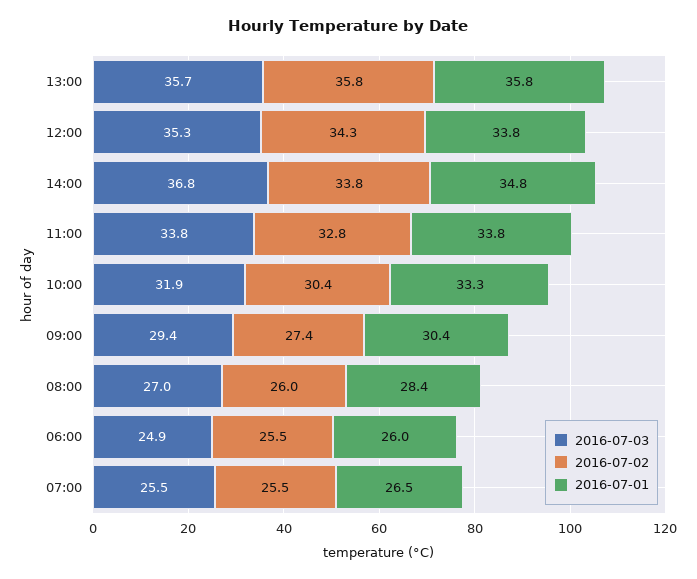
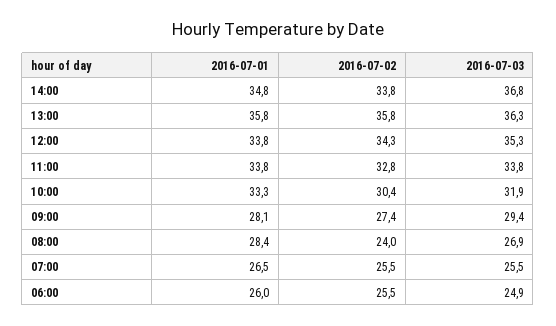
2016-07-03, 13:00: 35.7 -> 36.3
2016-07-01, 09:00: 30.4 -> 28.1
2016-07-03, 08:00: 27 -> 26.9
2016-07-02, 08:00: 26 -> 24

